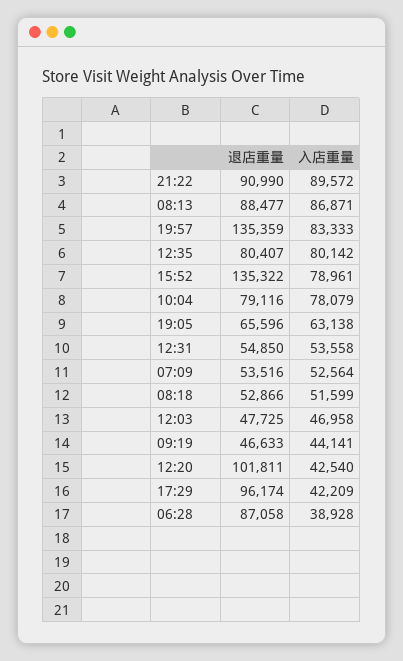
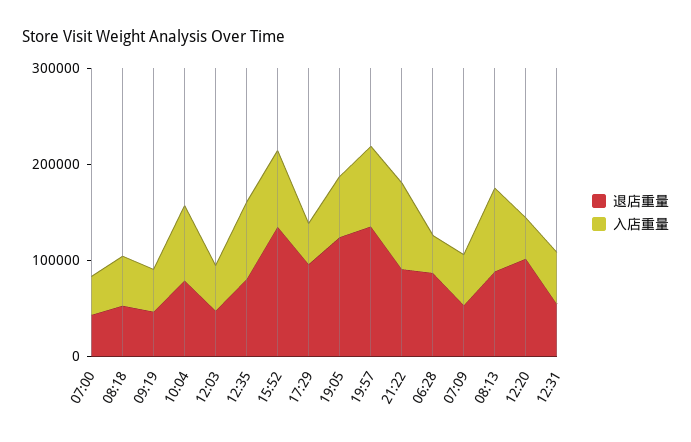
退店重量, 19:05: 65596 -> 120000
退店重量, 07:00: none -> 40000
入店重量, 07:00: none -> 40000

